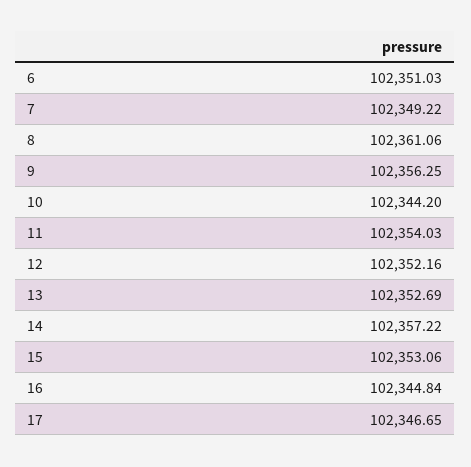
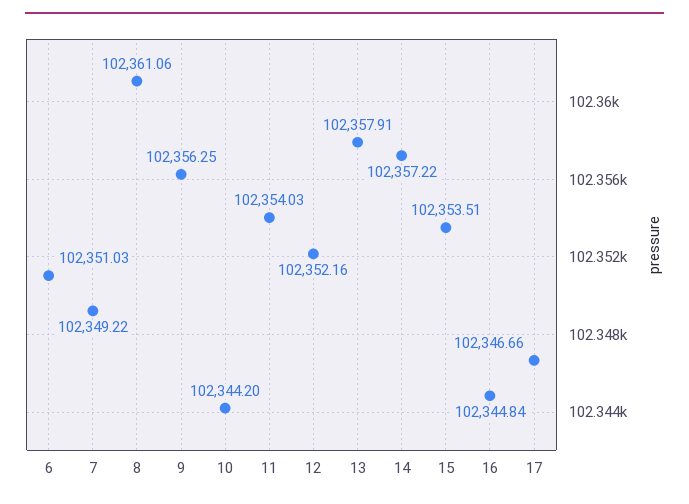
13: 102352.69 -> 102357.91
15: 102353.06 -> 102353.51
17: 102346.65 -> 102346.66

